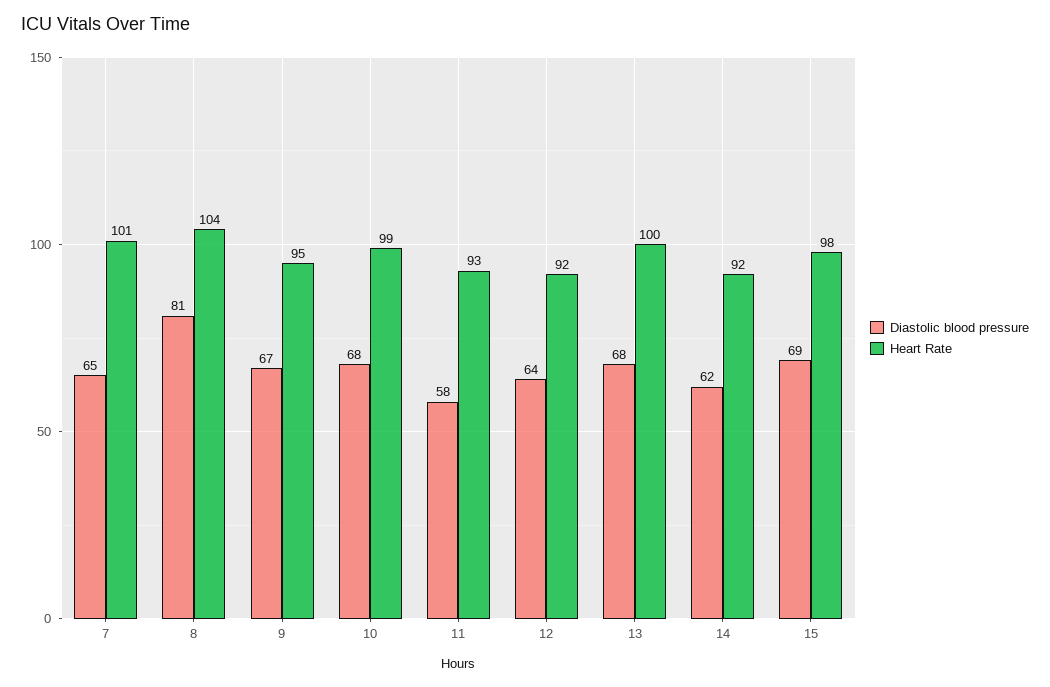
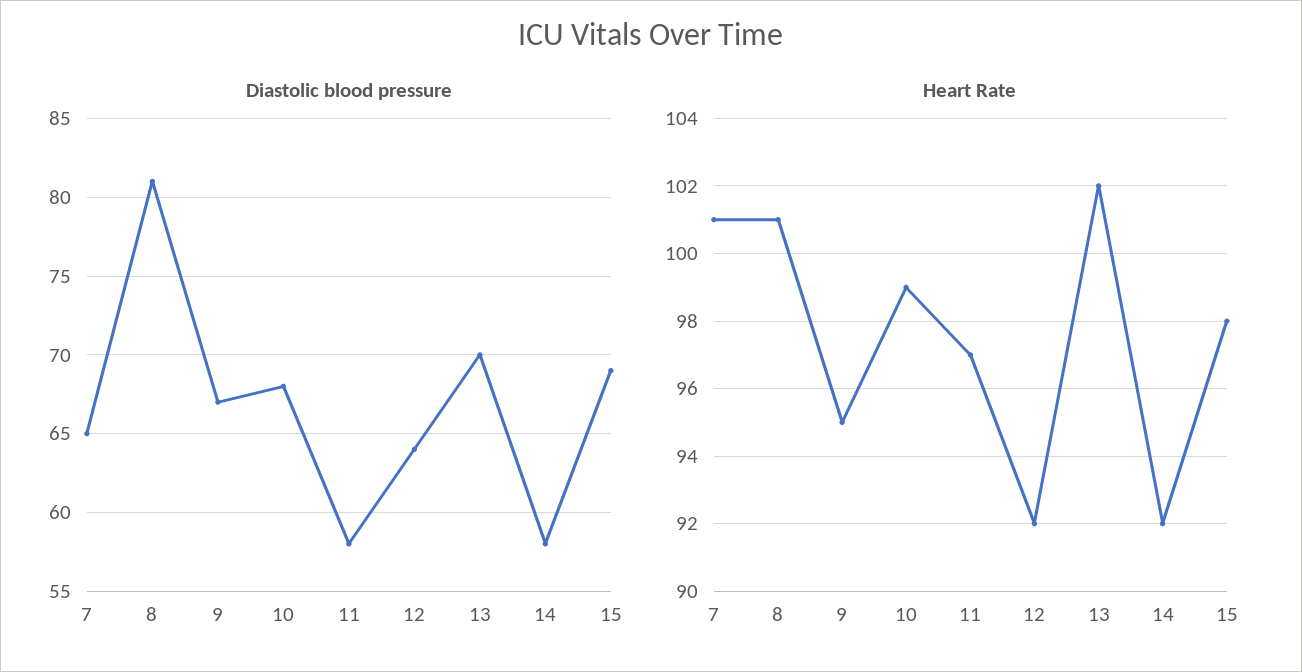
Heart Rate, 8: 104 -> 101
Heart Rate, 11: 93 -> 97
Diastolic blood pressure, 13: 68 -> 70
Heart Rate, 13: 100 -> 102
Diastolic blood pressure, 14: 62 -> 58

